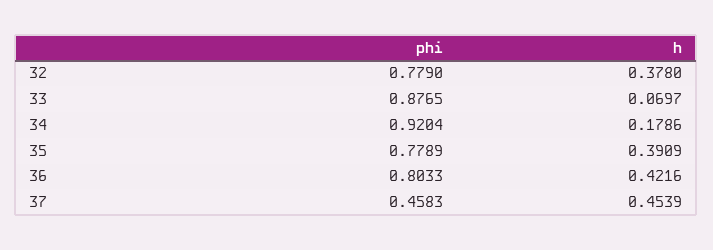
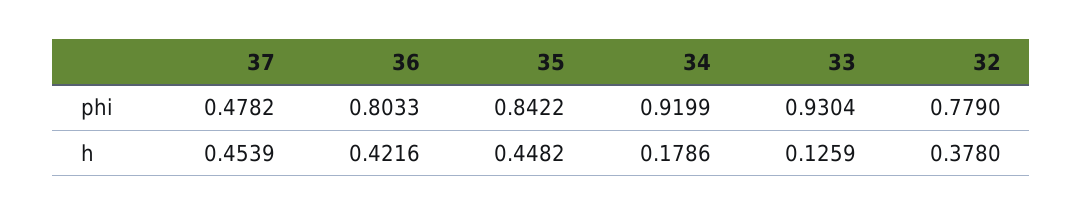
phi, 33: 0.8765 -> 0.9304
h, 33: 0.0697 -> 0.1259
phi, 34: 0.9204 -> 0.9199
phi, 35: 0.7789 -> 0.8422
h, 35: 0.3909 -> 0.4482
phi, 37: 0.4583 -> 0.4782

